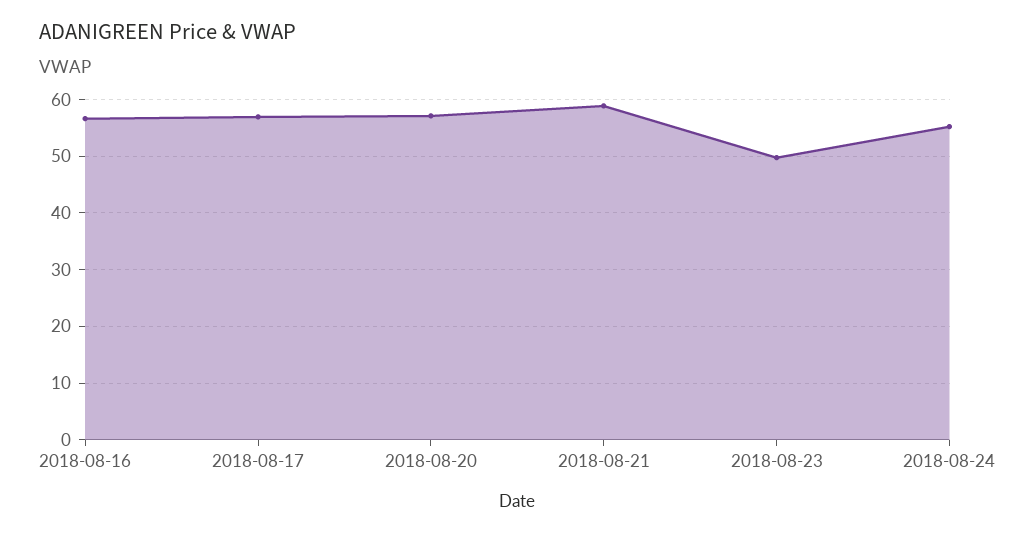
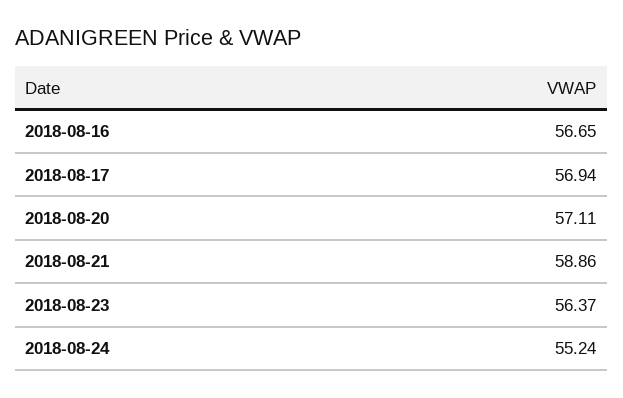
2018-08-23: 50 -> 56.37

